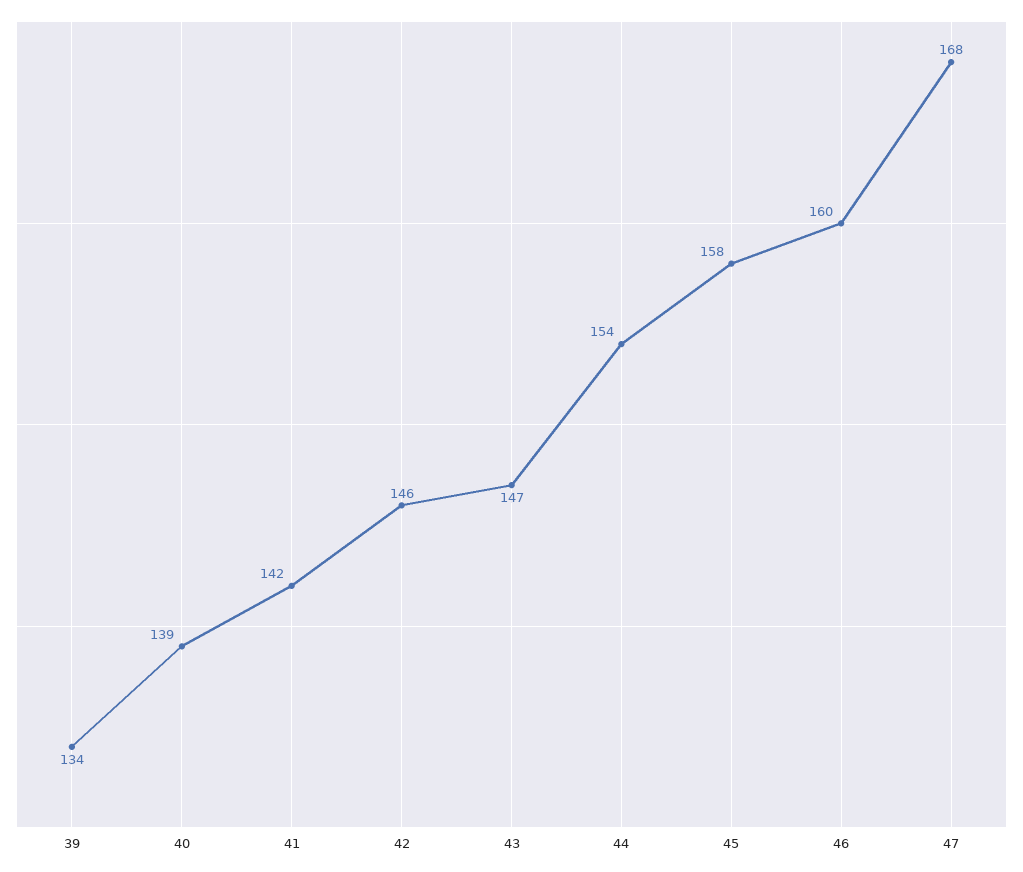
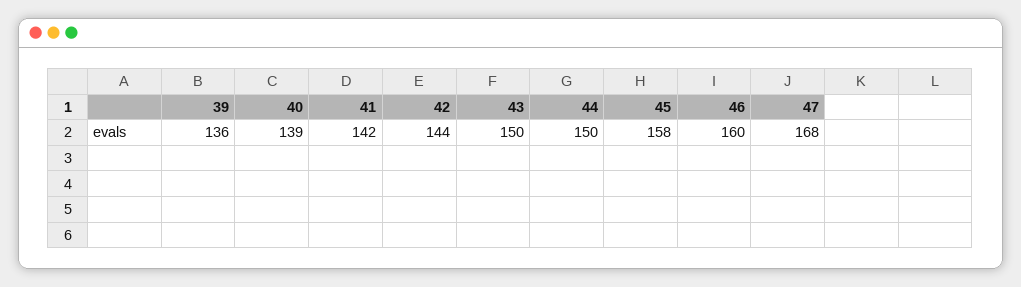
39: 134 -> 136
42: 146 -> 144
43: 147 -> 150
44: 154 -> 150

